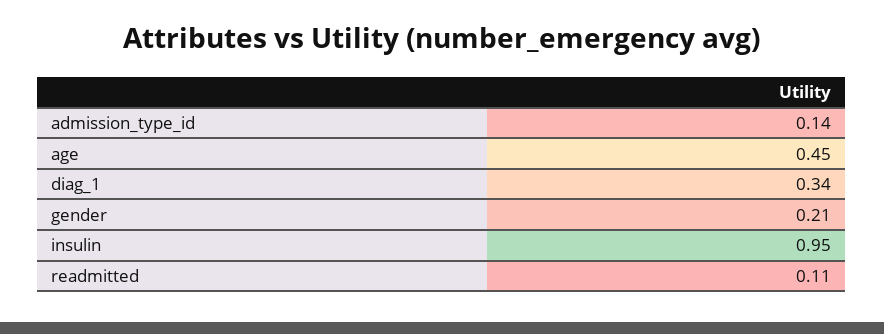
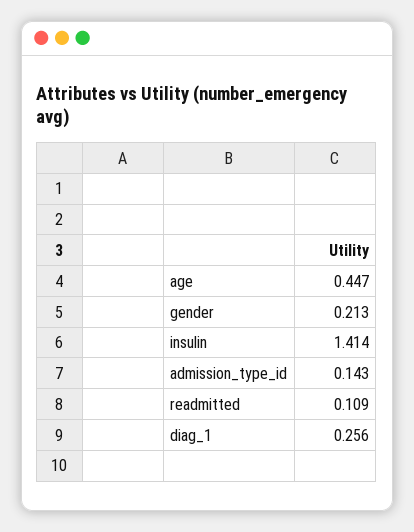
diag_1: 0.34 -> 0.256
insulin: 0.95 -> 1.414

